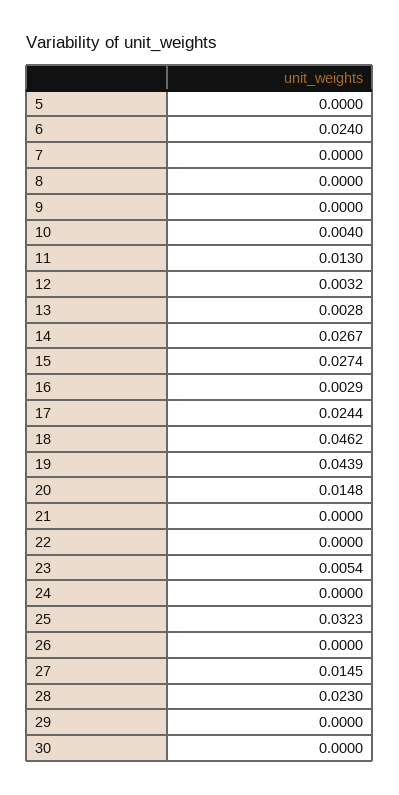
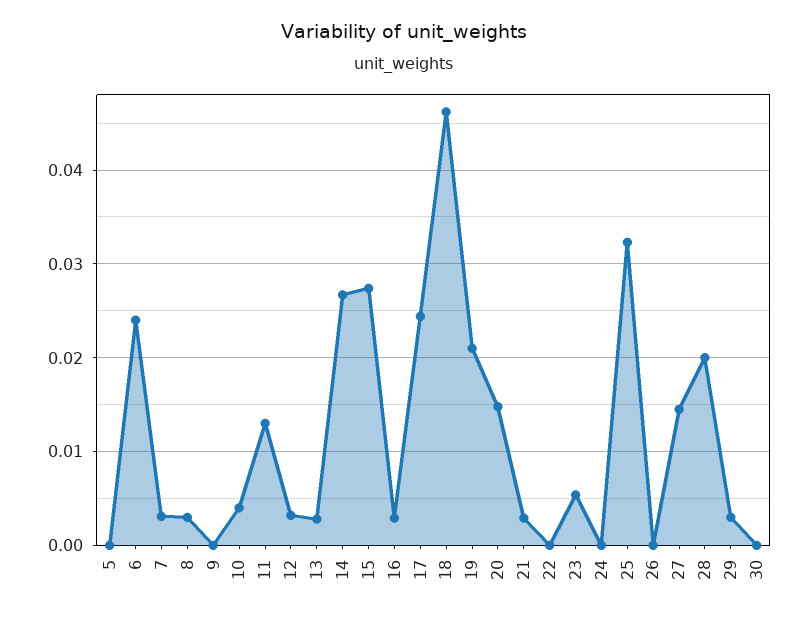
7: 0 -> 0.003
8: 0 -> 0.003
19: 0.0439 -> 0.021
21: 0 -> 0.003
28: 0.023 -> 0.02
29: 0 -> 0.003

